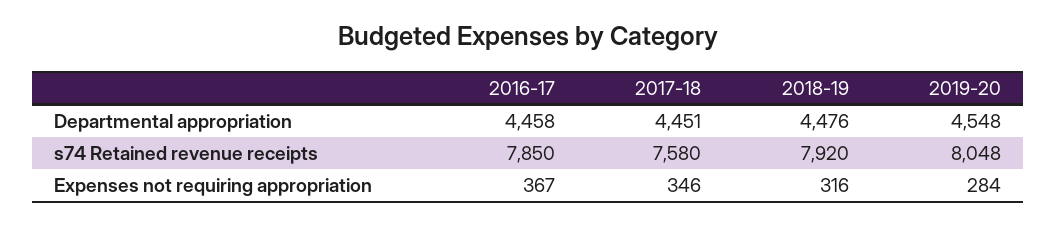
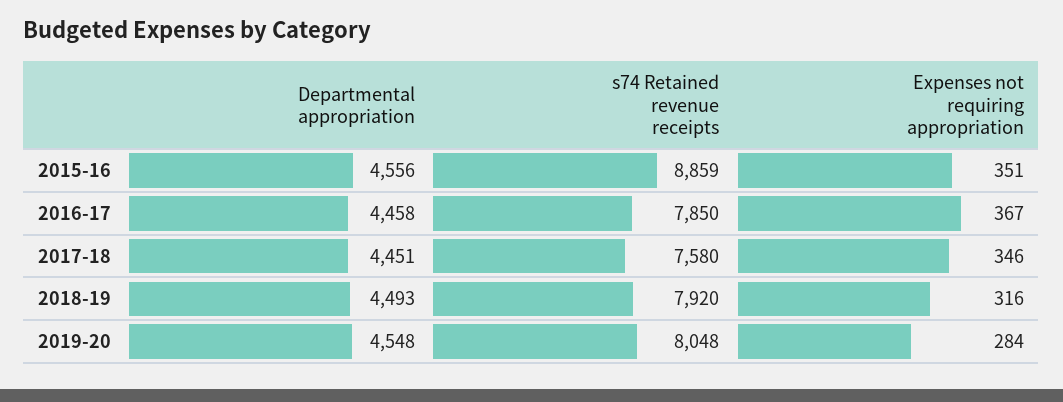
2018-19, Departmental appropriation: 4476 -> 4493
2015-16, Departmental appropriation: none -> 4556
2015-16, s74 Retained revenue receipts: none -> 8859
2015-16, Expenses not requiring appropriation: none -> 351

